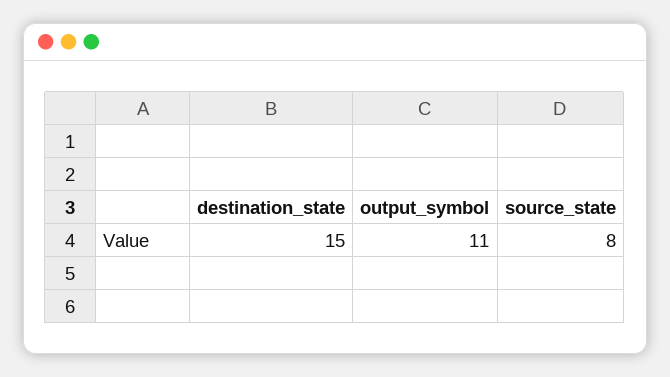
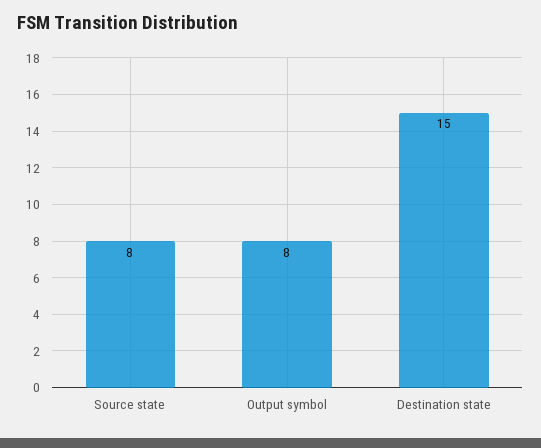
output_symbol: 11 -> 8

